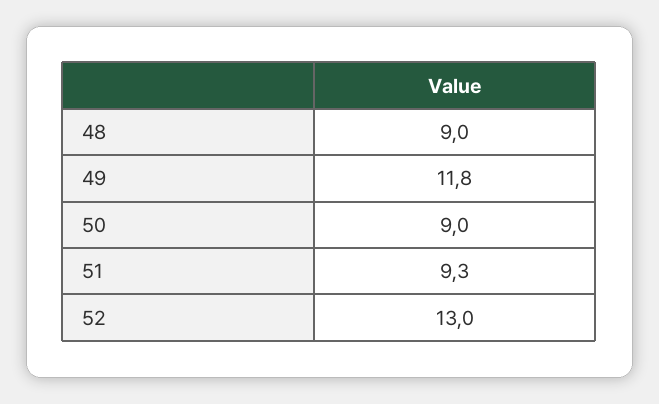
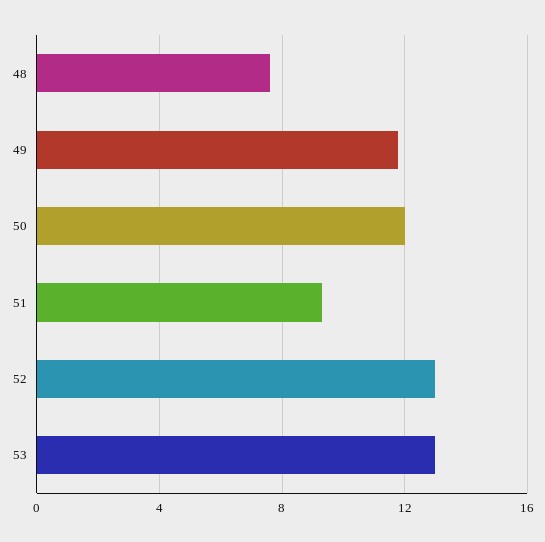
48: 9 -> 7.5
50: 9 -> 12
53: none -> 13

